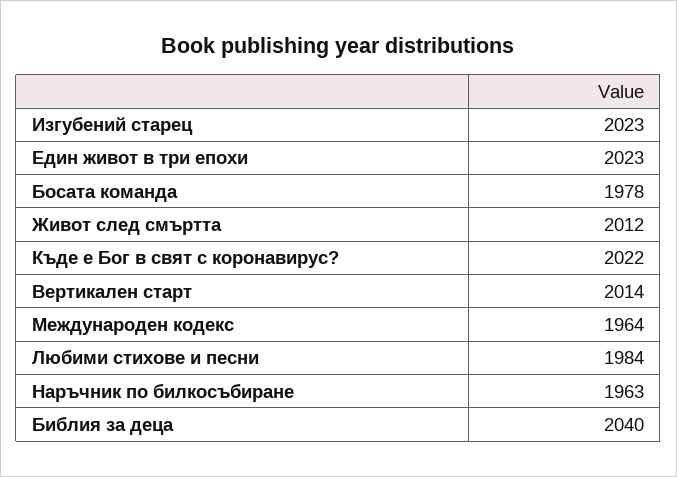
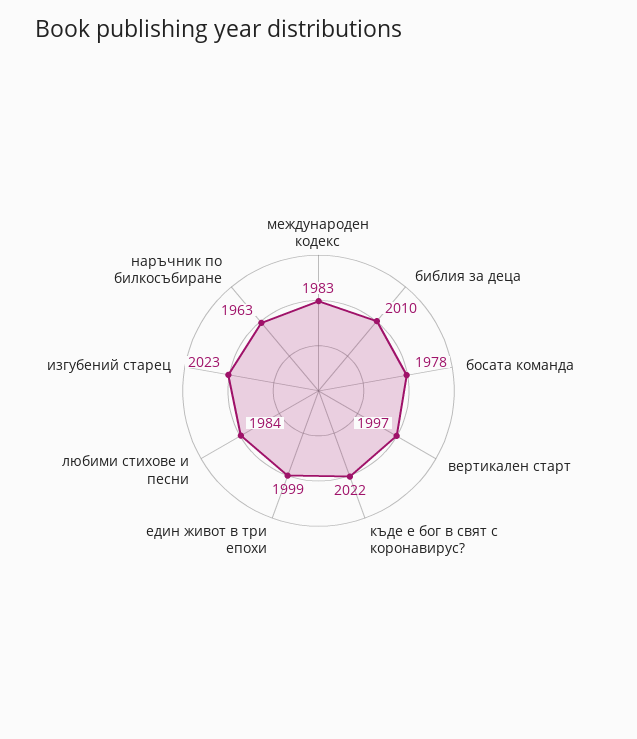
Един живот в три епохи: 2023 -> 1999
Живот след смъртта: 2012 -> none
Вертикален старт: 2014 -> 1997
Международен кодекс: 1964 -> 1983
Библия за деца: 2040 -> 2010

